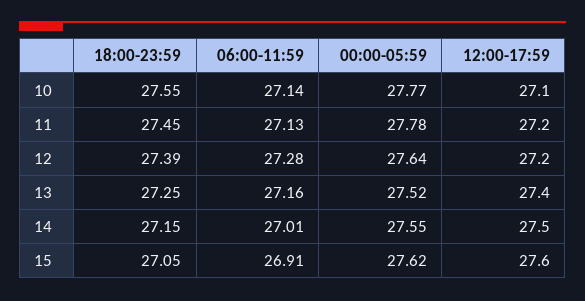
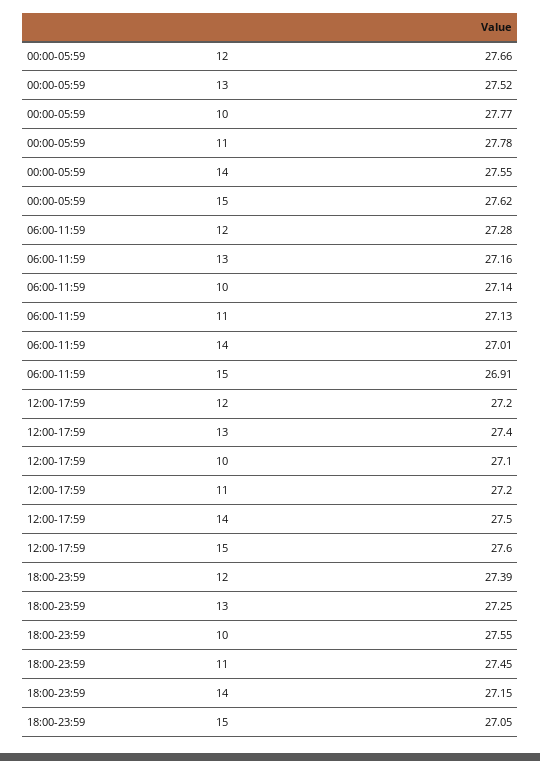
00:00-05:59, 12: 27.64 -> 27.66

